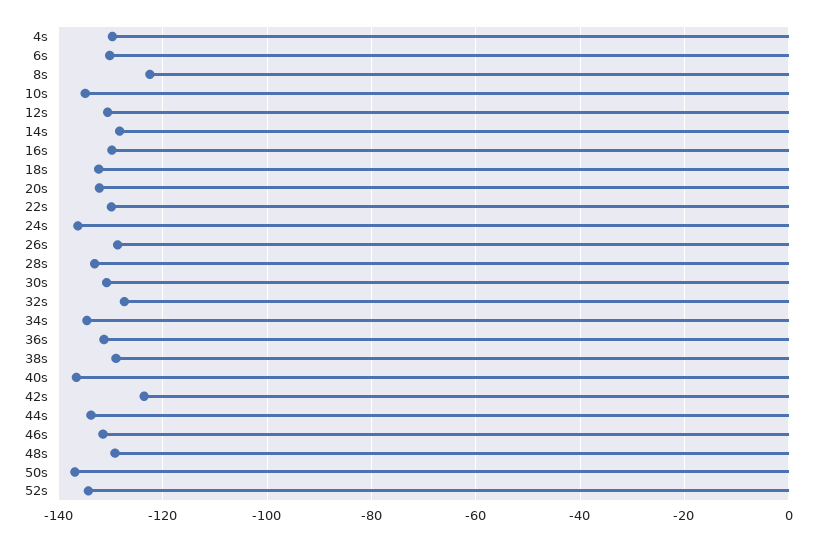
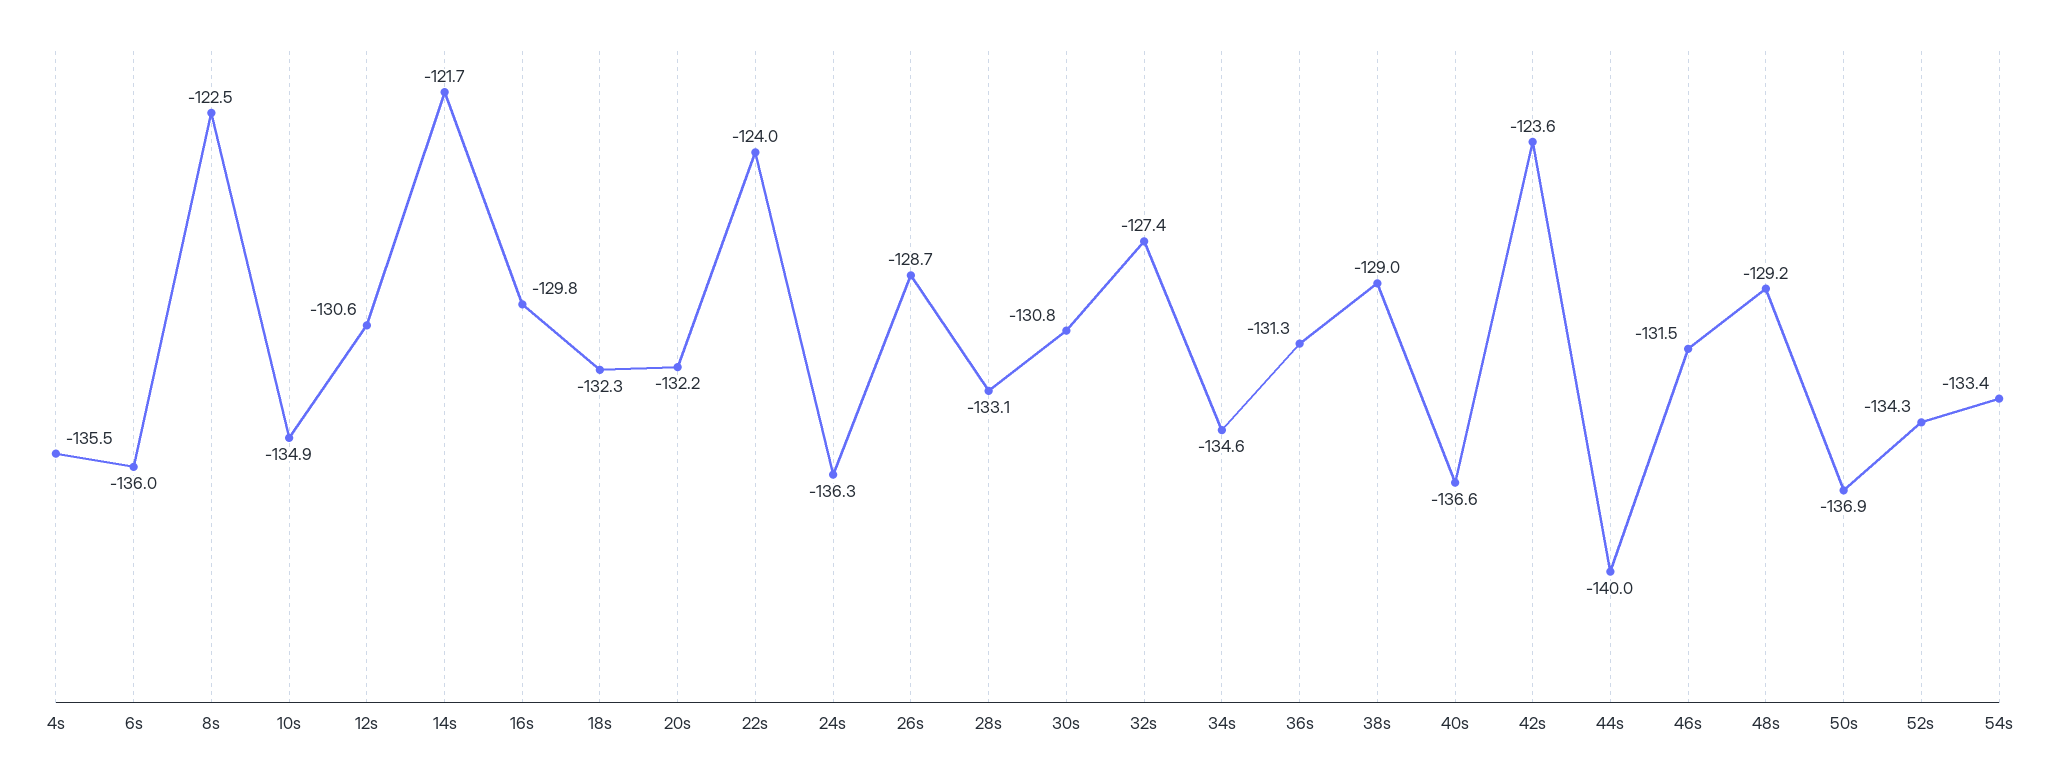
4s: -130 -> -135.5
6s: -130 -> -136
14s: -128 -> -121.7
22s: -130 -> -124
44s: -134 -> -140
54s: none -> -133.4

